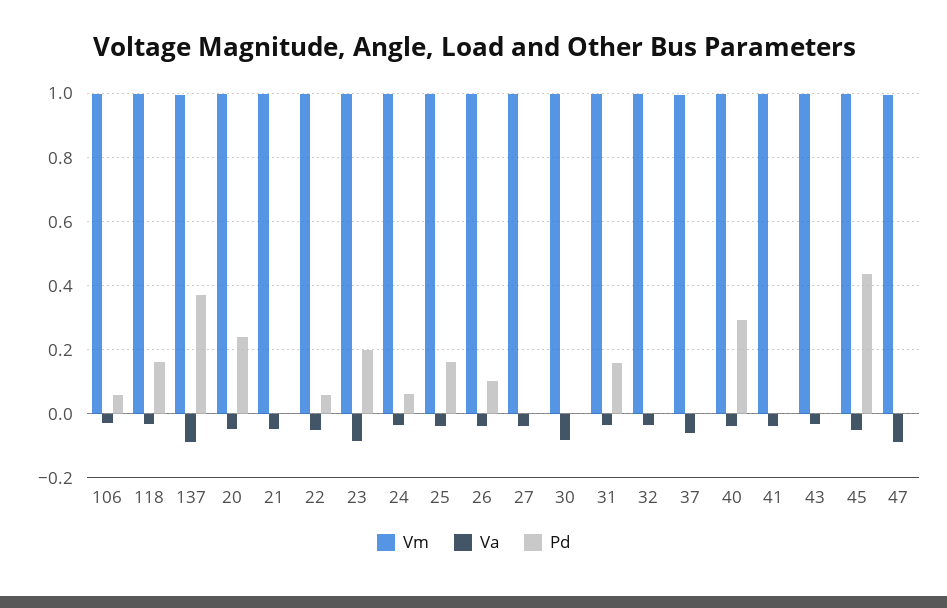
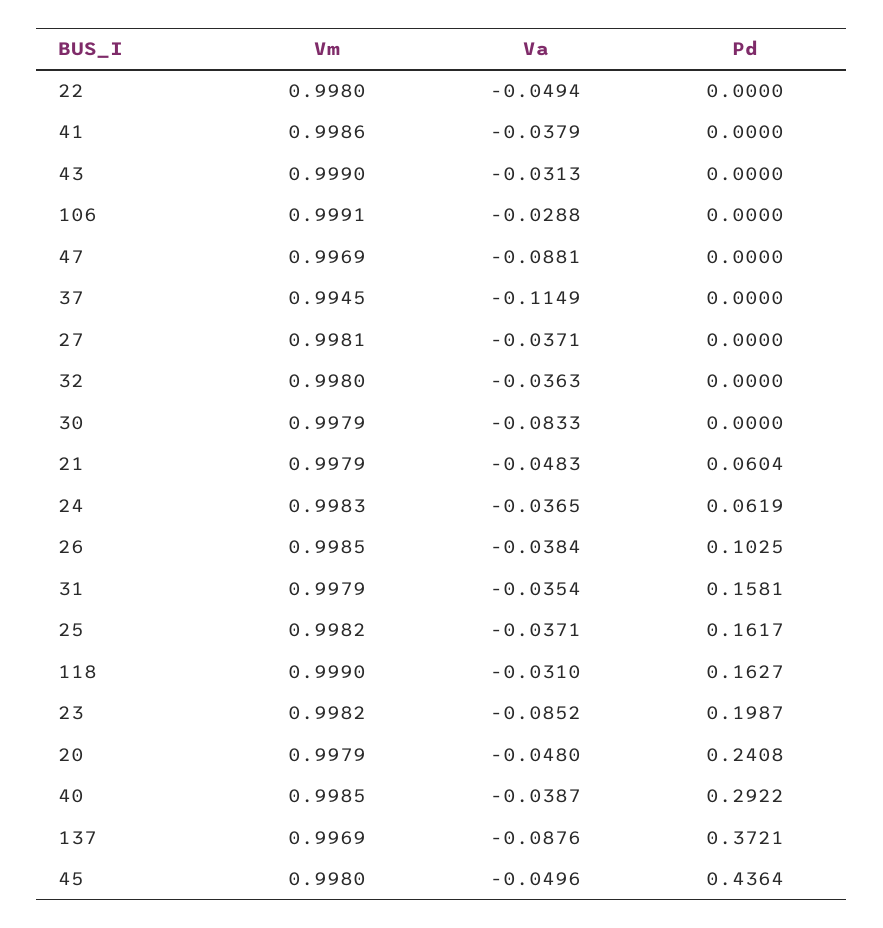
Pd, 106: 0.06 -> 0
Pd, 21: 0 -> 0.0604
Pd, 22: 0.06 -> 0
Va, 37: -0.06 -> -0.1149

